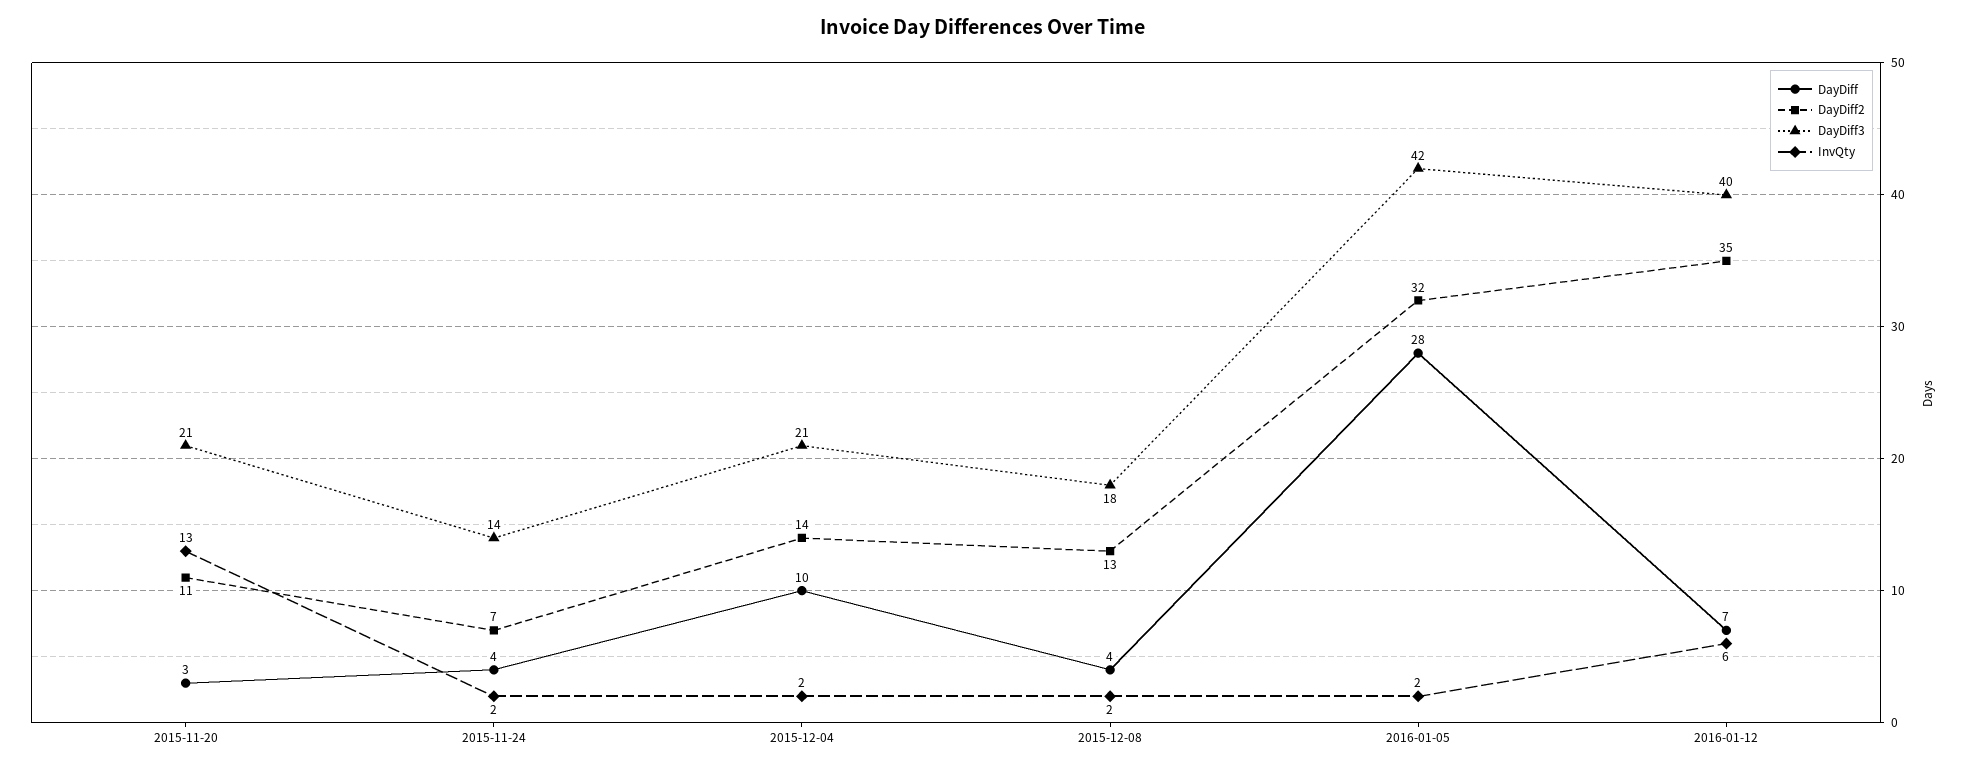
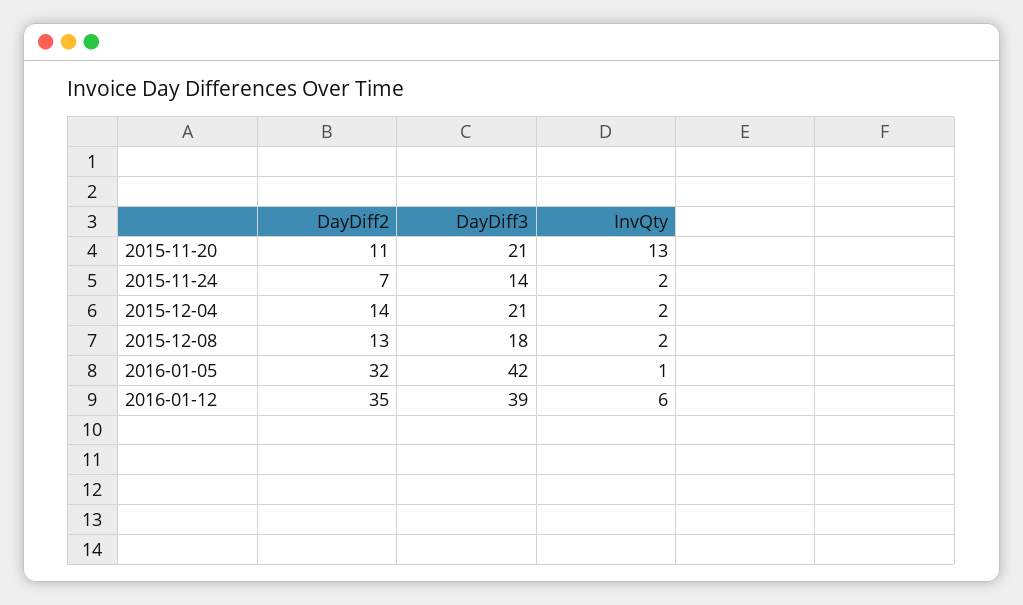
DayDiff, 2015-11-20: 3 -> none
DayDiff, 2015-11-24: 4 -> none
DayDiff, 2015-12-04: 10 -> none
DayDiff, 2015-12-08: 4 -> none
DayDiff, 2016-01-05: 28 -> none
InvQty, 2016-01-05: 2 -> 1
DayDiff, 2016-01-12: 7 -> none
DayDiff3, 2016-01-12: 40 -> 39

